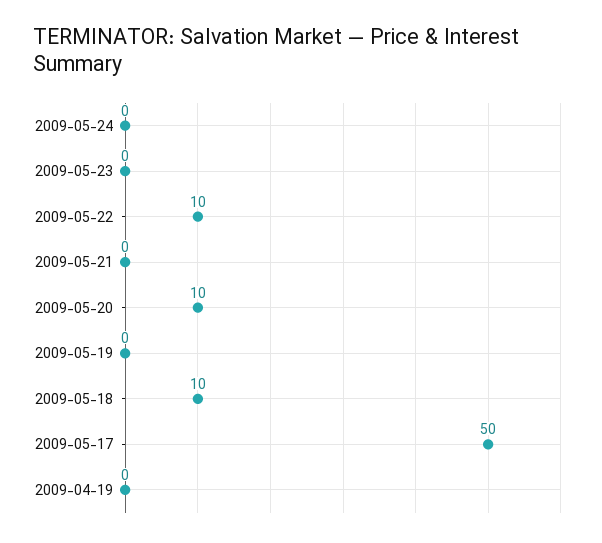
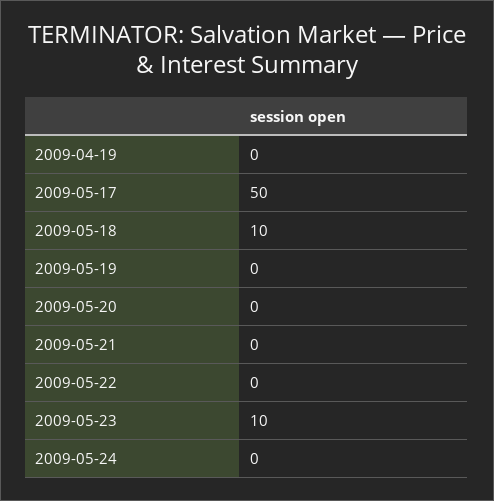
2009-05-23: 0 -> 10
2009-05-22: 10 -> 0
2009-05-20: 10 -> 0

